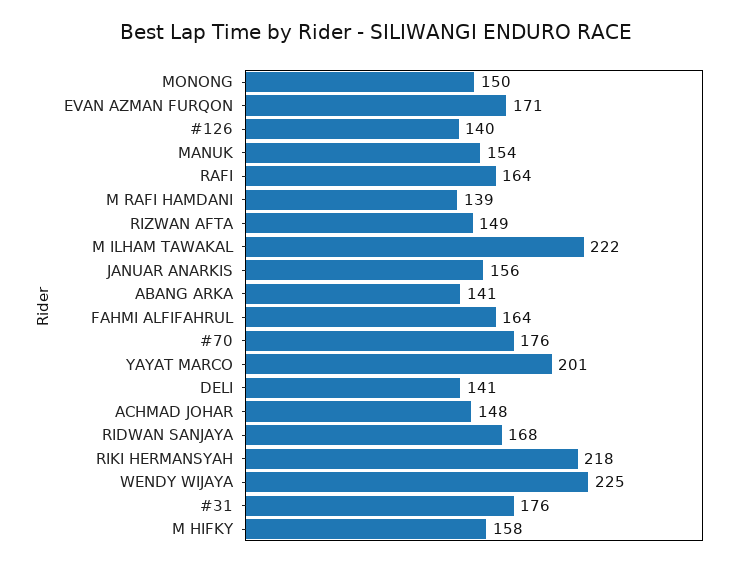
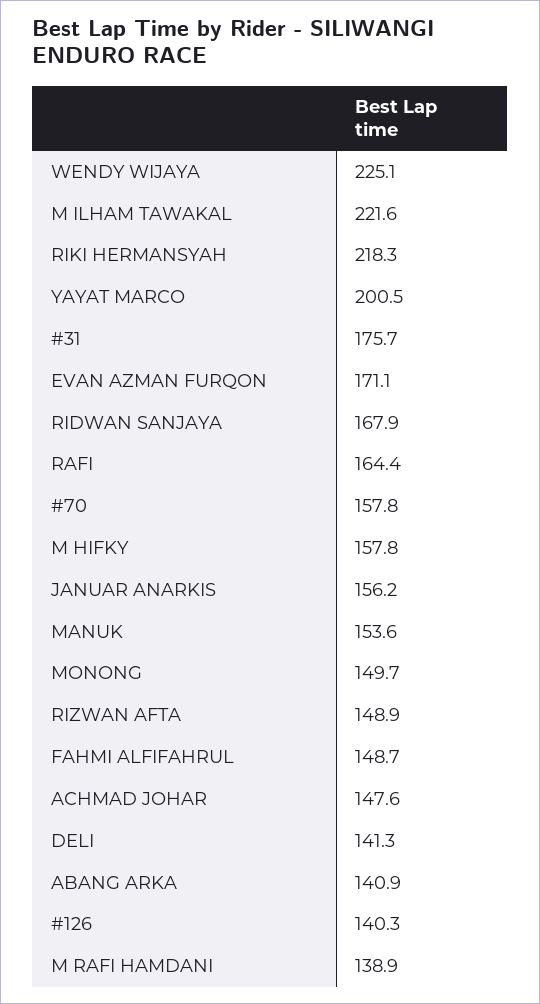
FAHMI ALFIFAHRUL: 164 -> 148.7
#70: 176 -> 157.8

